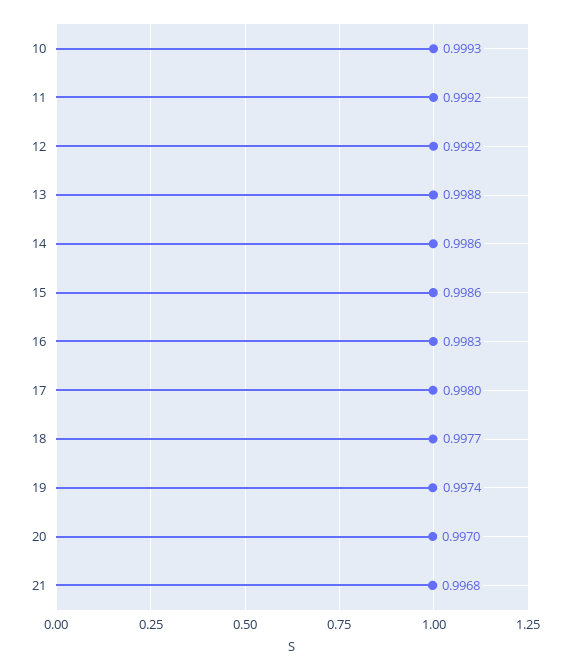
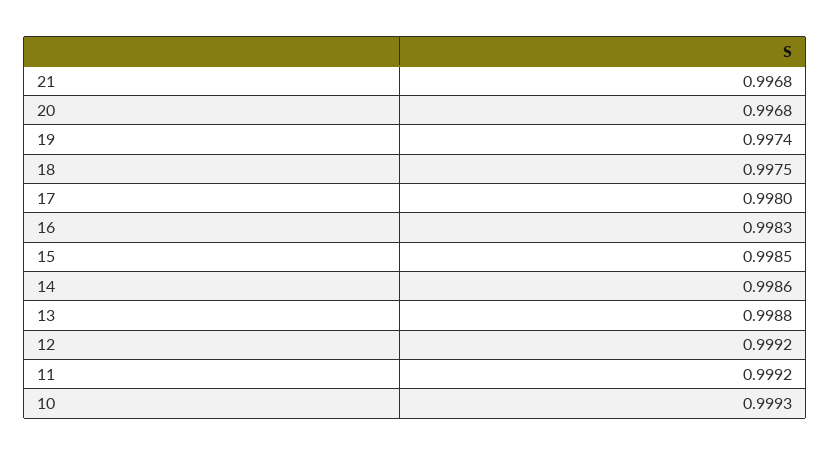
15: 0.9986 -> 0.9985
18: 0.9977 -> 0.9975
20: 0.997 -> 0.9968

